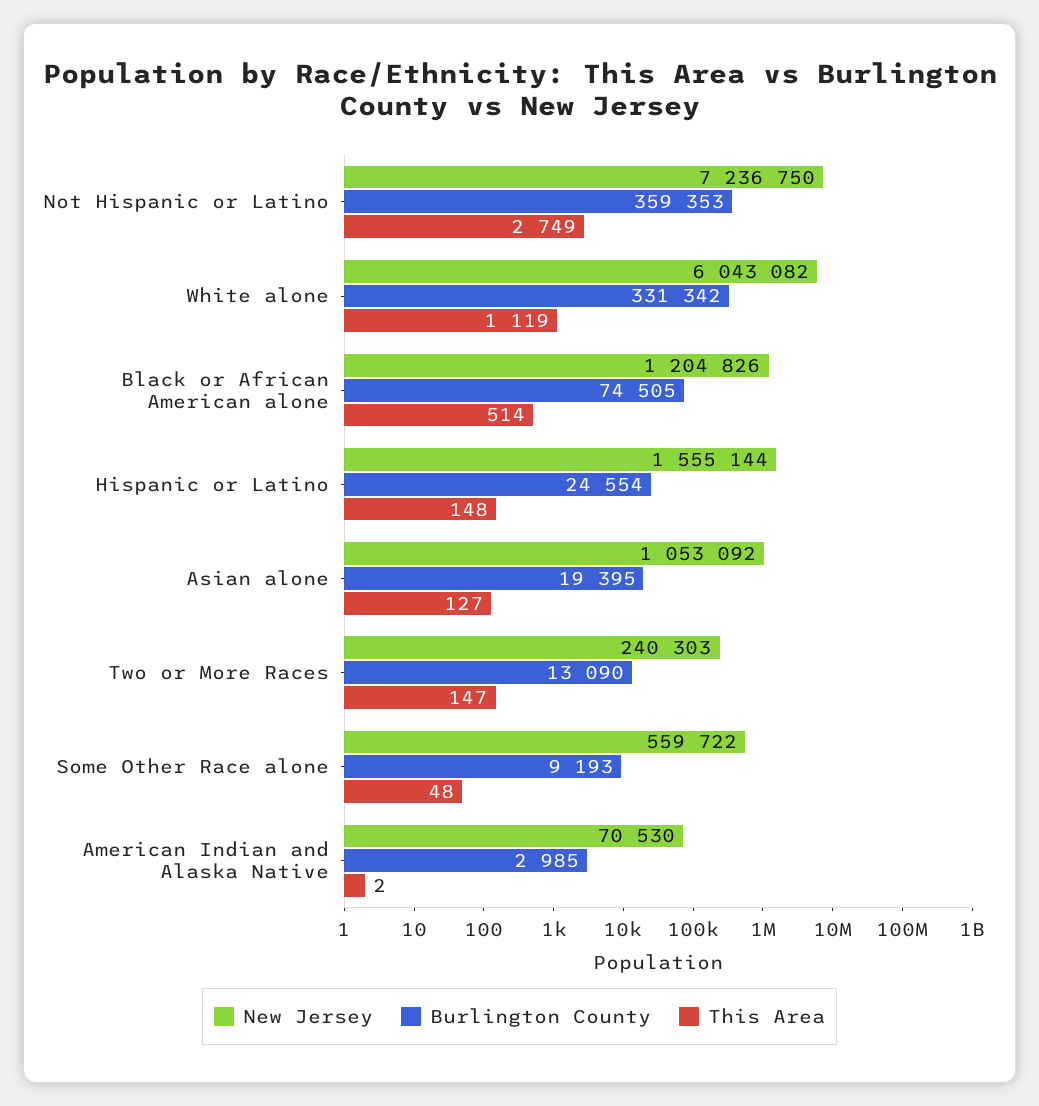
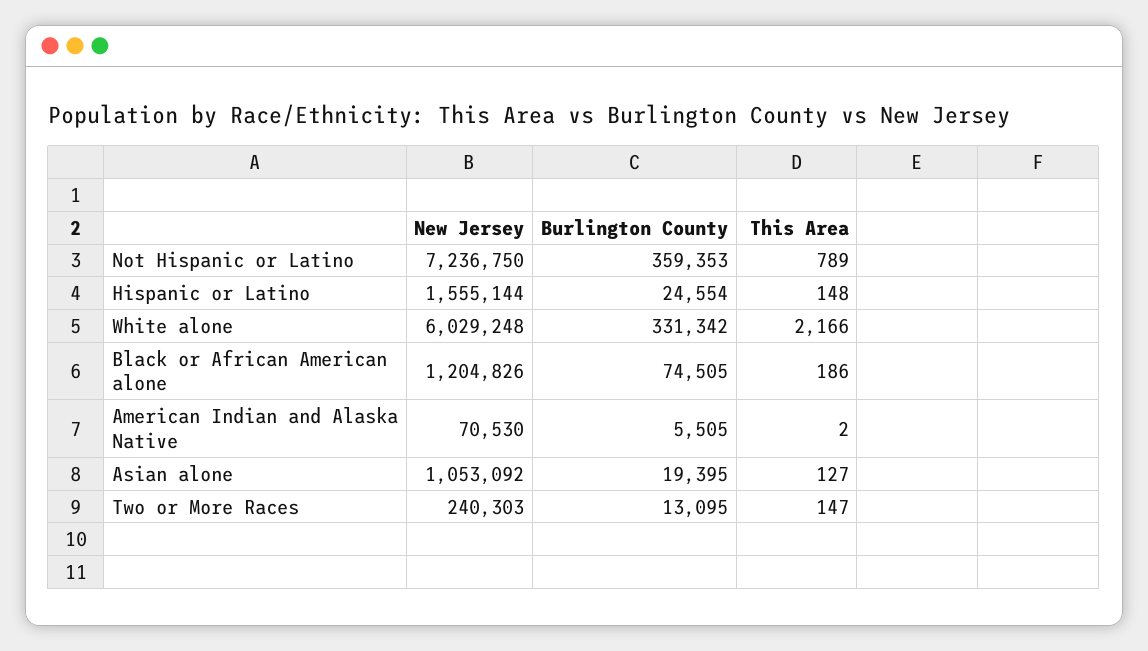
This Area, Not Hispanic or Latino: 2749 -> 789
New Jersey, White alone: 6043082 -> 6029248
This Area, White alone: 1119 -> 2166
This Area, Black or African American alone: 514 -> 186
Burlington County, Two or More Races: 13090 -> 13095
New Jersey, Some Other Race alone: 559722 -> none
Burlington County, Some Other Race alone: 9193 -> none
This Area, Some Other Race alone: 48 -> none
Burlington County, American Indian and Alaska Native: 2985 -> 5505

